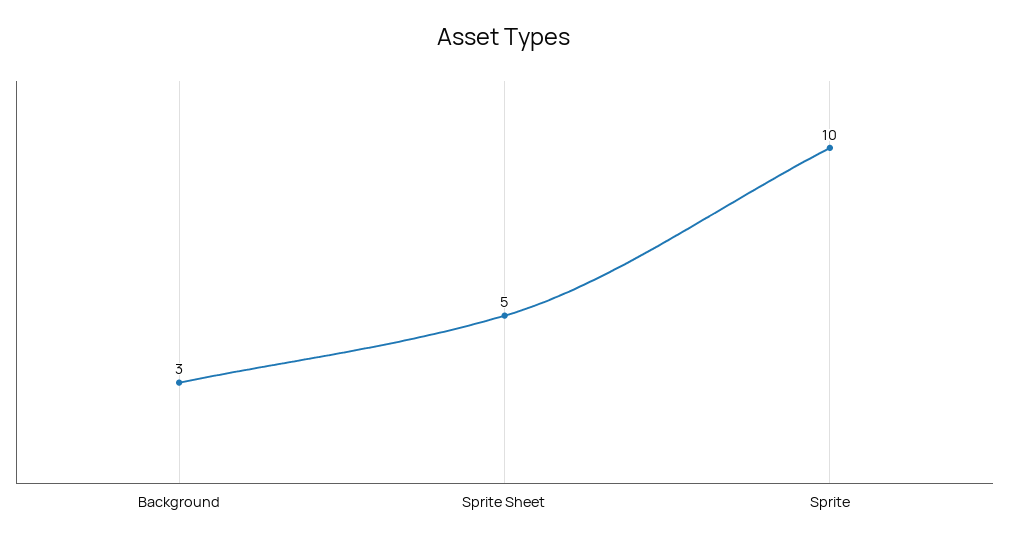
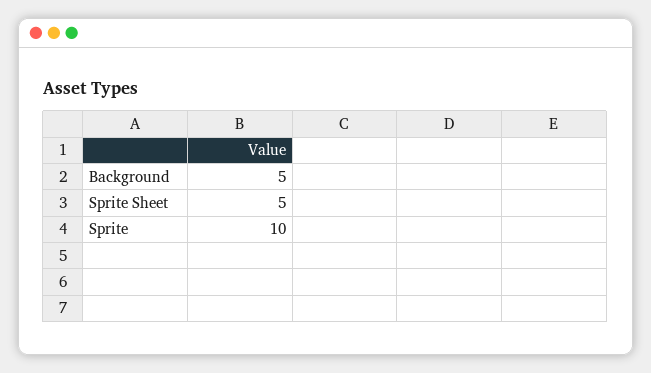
Background: 3 -> 5

